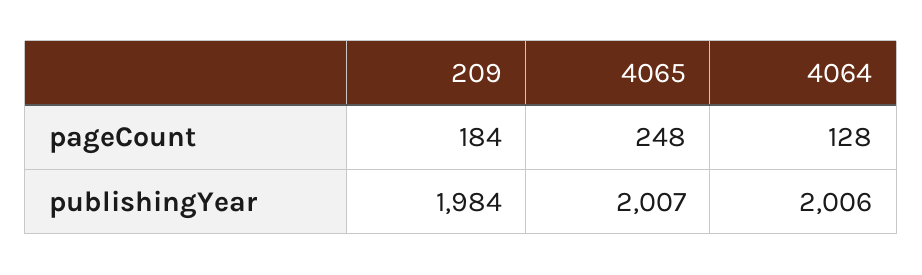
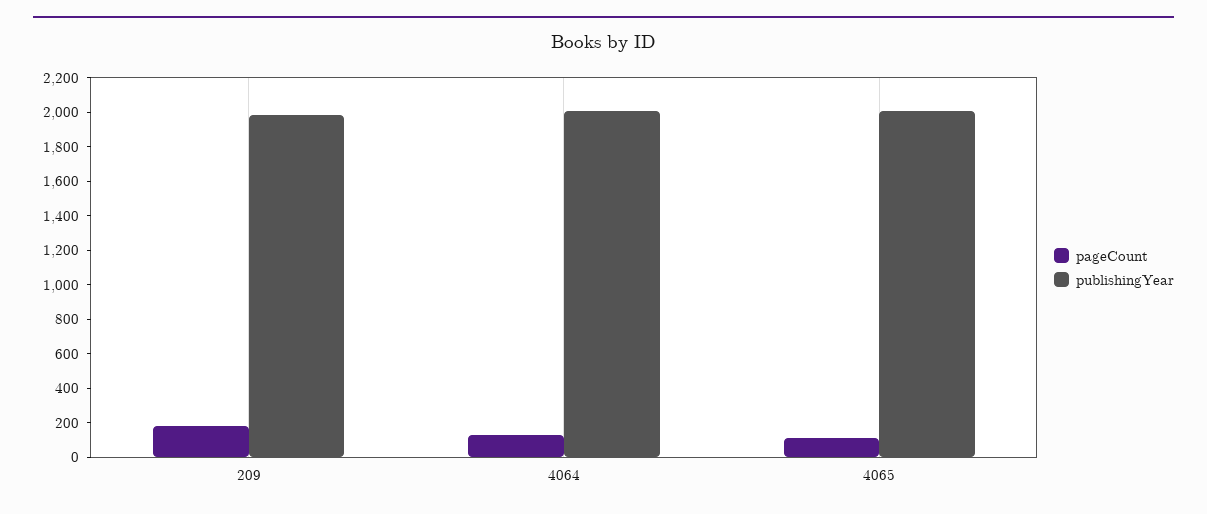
pageCount, 4065: 248 -> 100

